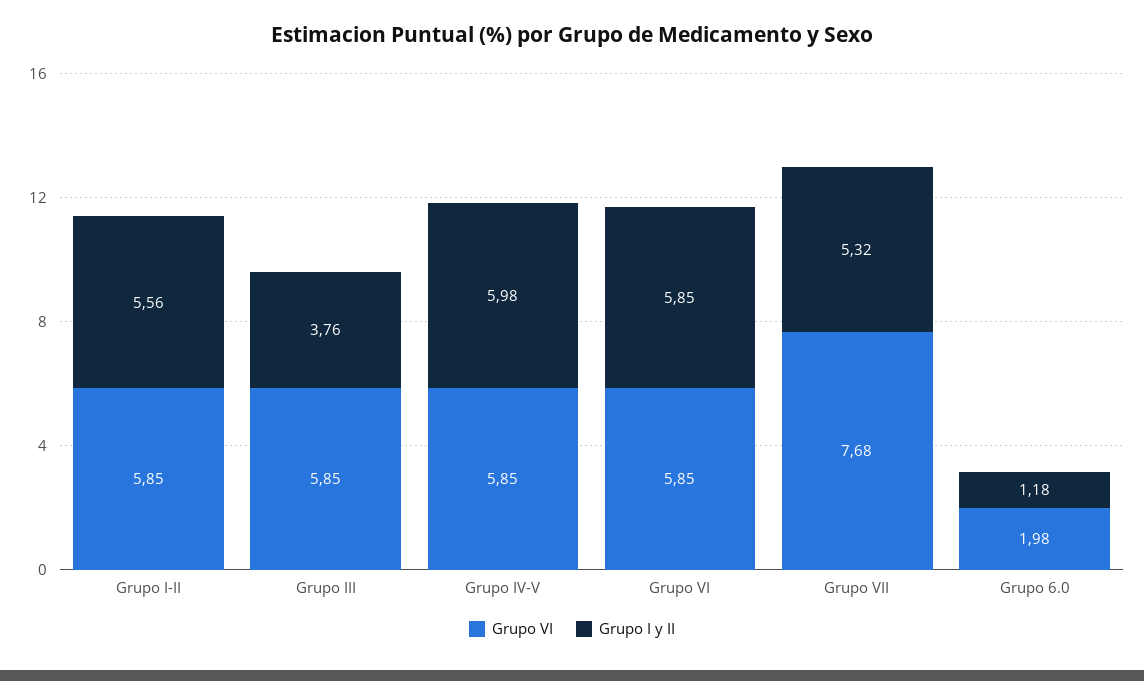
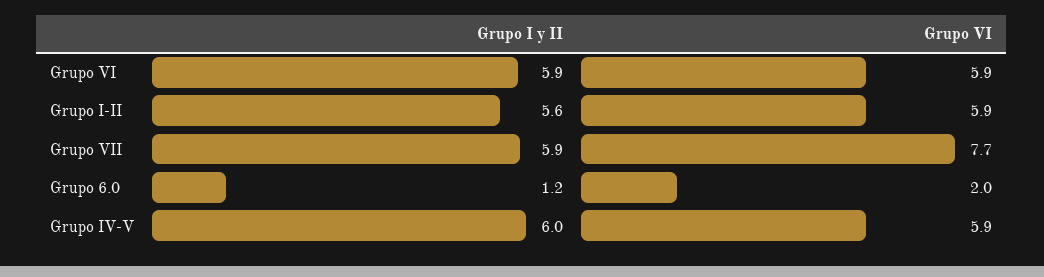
Grupo VI, Grupo III: 5.85 -> none
Grupo I y II, Grupo III: 3.76 -> none
Grupo I y II, Grupo VII: 5.32 -> 5.9

